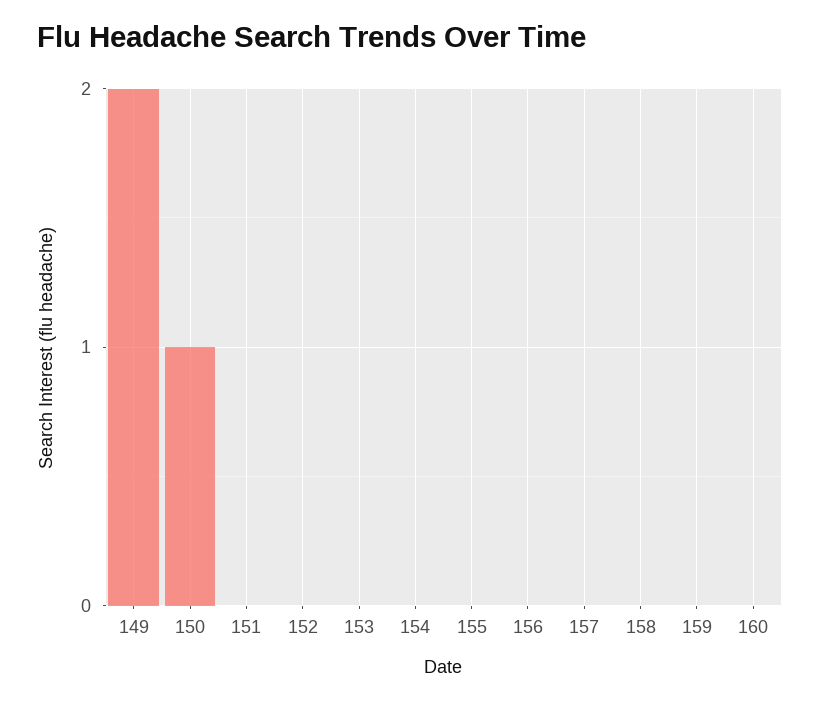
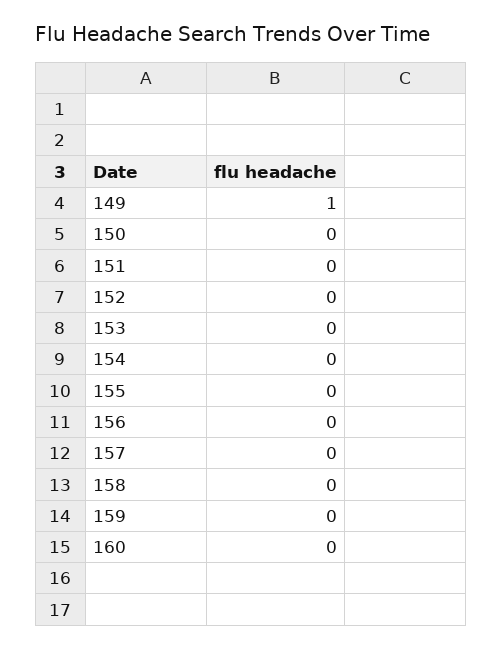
149: 2 -> 1
150: 1 -> 0

